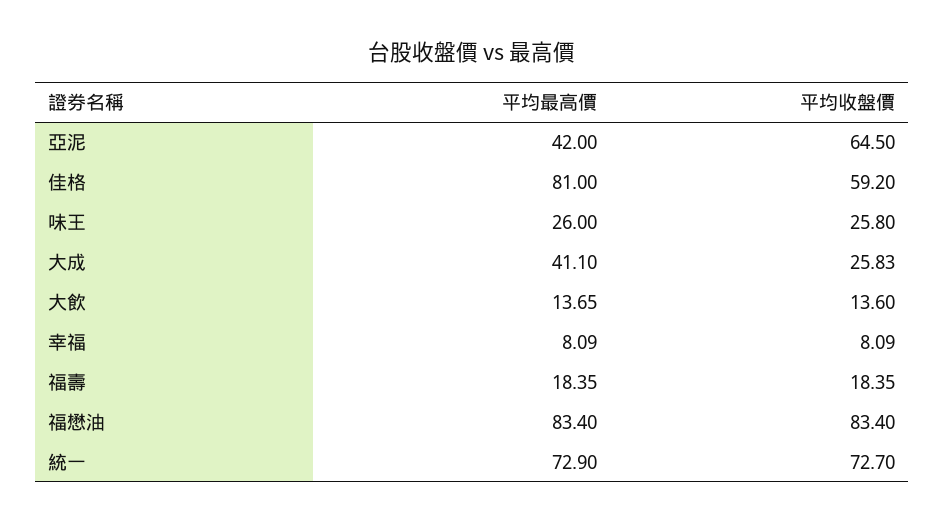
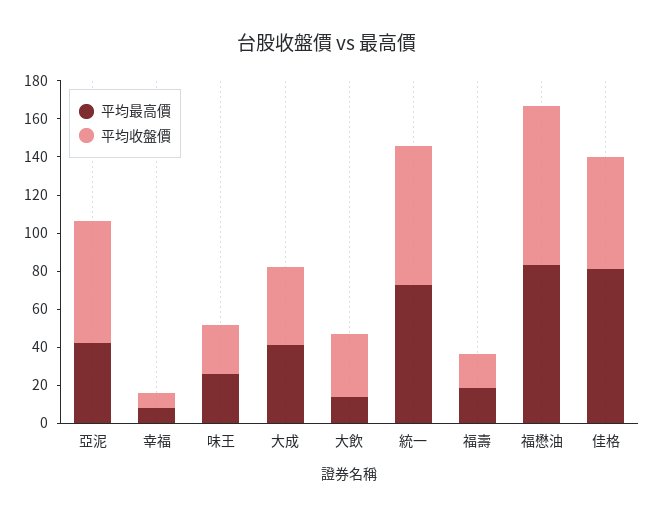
平均收盤價, 大成: 25.83 -> 40
平均收盤價, 大飲: 13.6 -> 35

